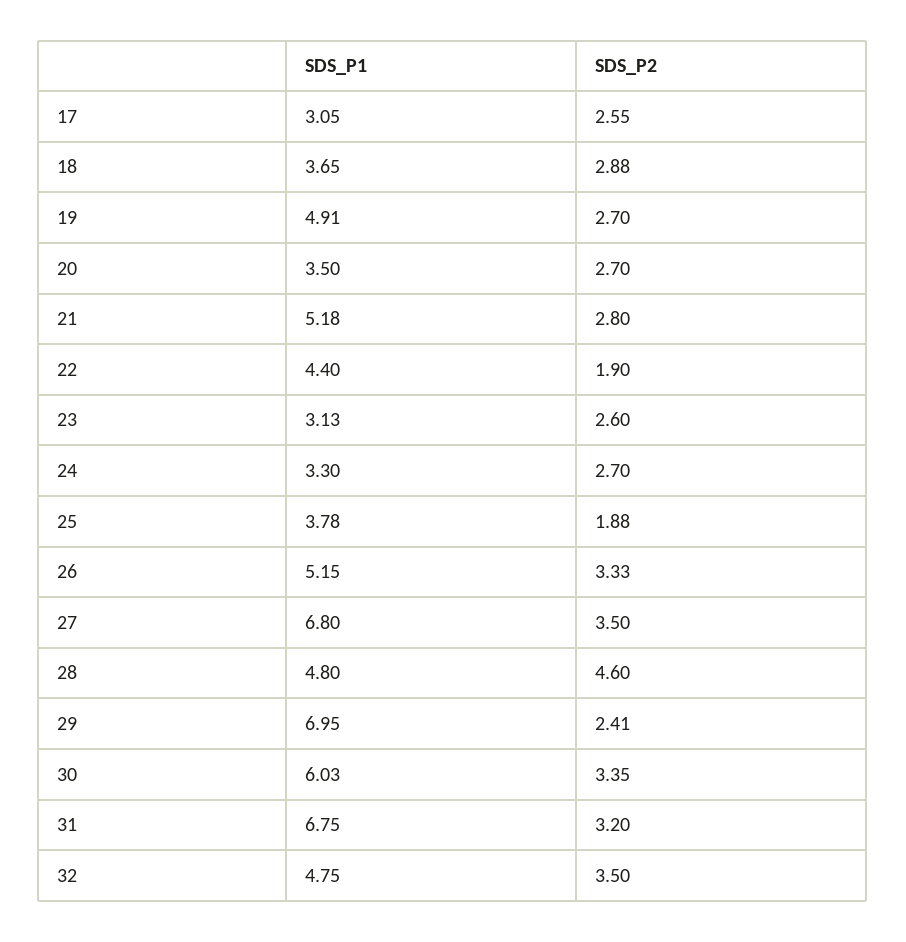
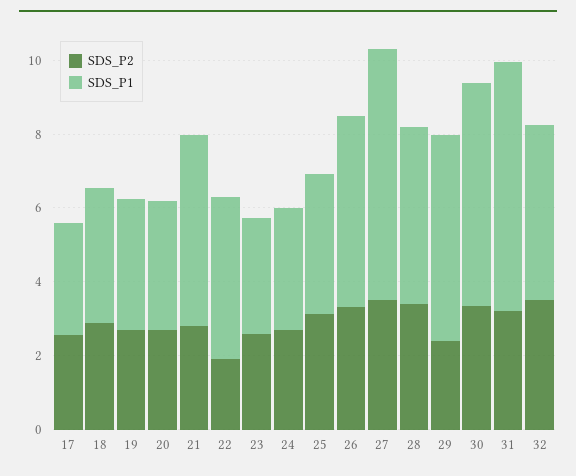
SDS_P1, 19: 4.91 -> 3.5
SDS_P2, 25: 1.88 -> 3
SDS_P2, 28: 4.6 -> 3.5
SDS_P1, 29: 6.95 -> 5.5

